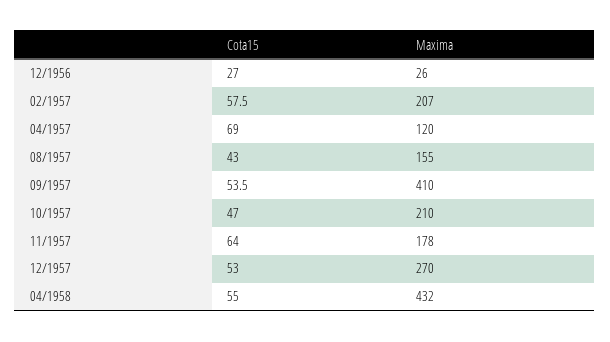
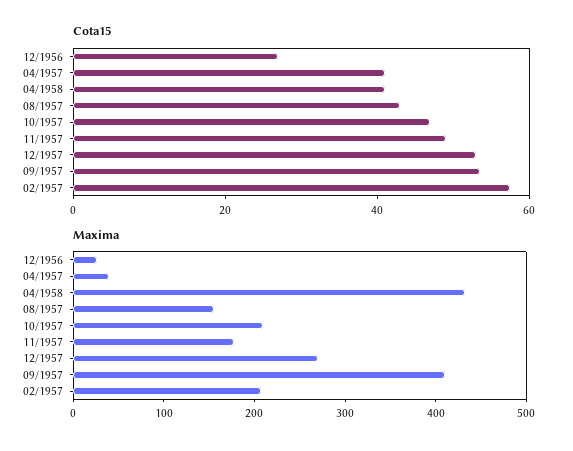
Cota15, 04/1957: 69 -> 40
Maxima, 04/1957: 120 -> 40
Cota15, 11/1957: 64 -> 50
Cota15, 04/1958: 55 -> 40

